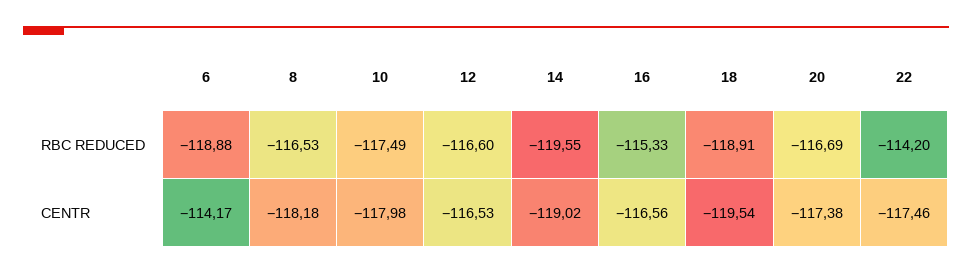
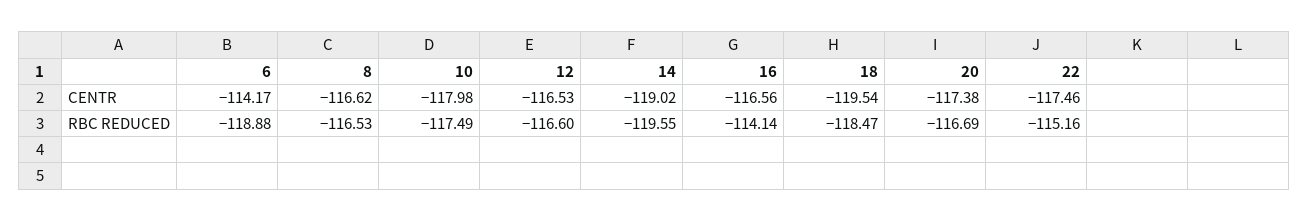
16, RBC REDUCED: -115.33 -> -114.14
18, RBC REDUCED: -118.91 -> -118.47
22, RBC REDUCED: -114.2 -> -115.16
8, CENTR: -118.18 -> -116.62

